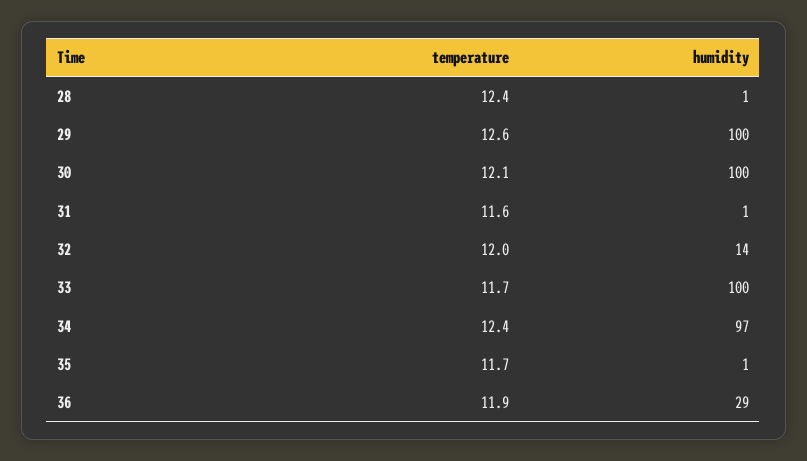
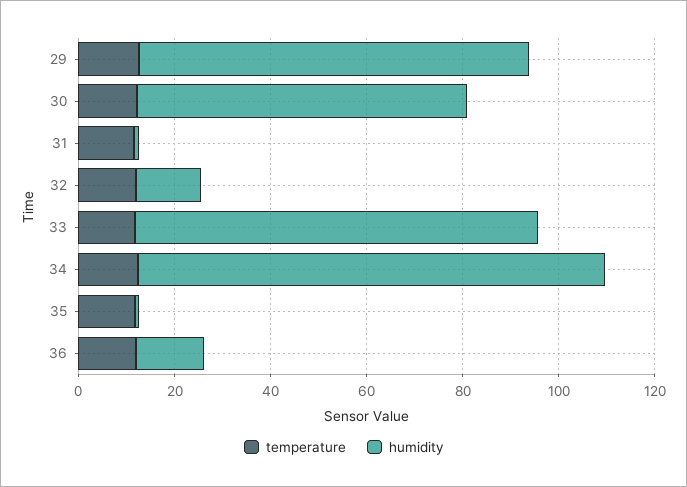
temperature, 28: 12.4 -> none
humidity, 28: 1 -> none
humidity, 29: 100 -> 80
humidity, 30: 100 -> 70
humidity, 33: 100 -> 85
humidity, 36: 29 -> 15

